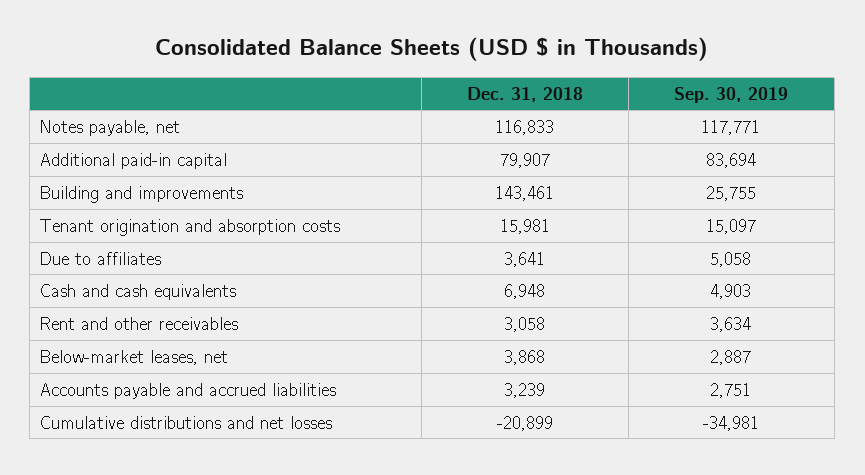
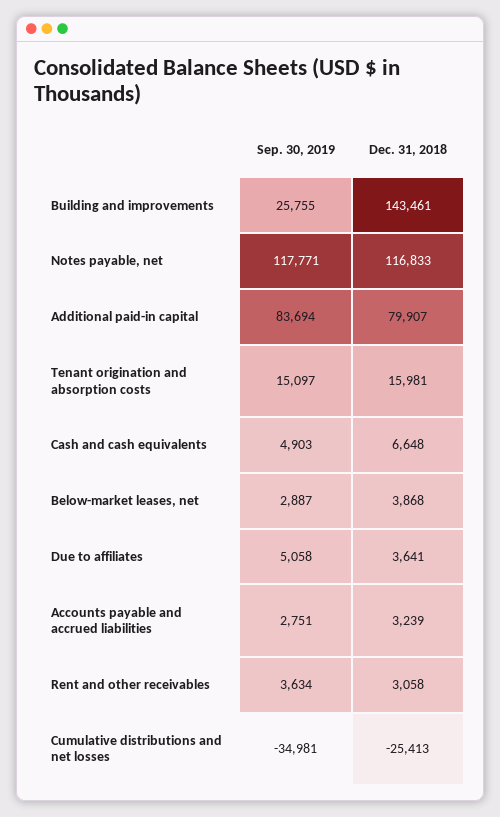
Dec. 31, 2018, Cash and cash equivalents: 6948 -> 6648
Dec. 31, 2018, Cumulative distributions and net losses: -20899 -> -25413

